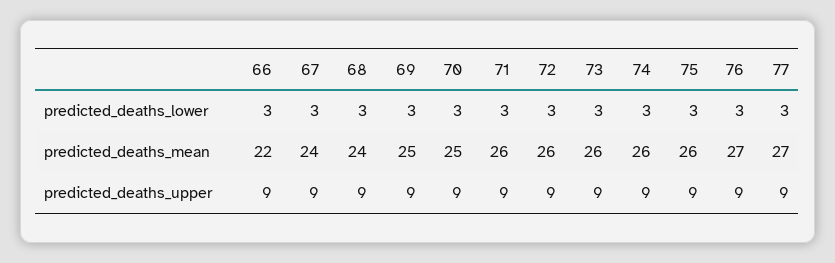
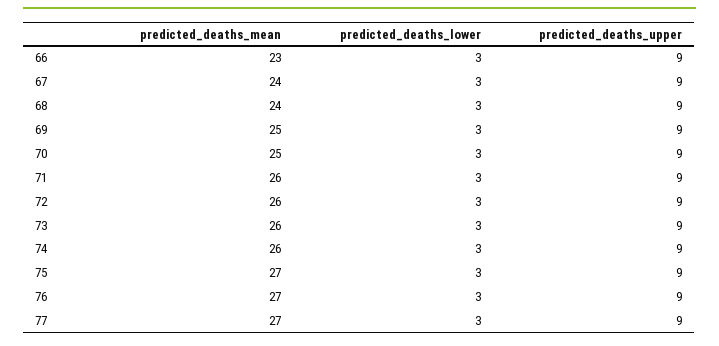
66, predicted_deaths_mean: 22 -> 23
75, predicted_deaths_mean: 26 -> 27

